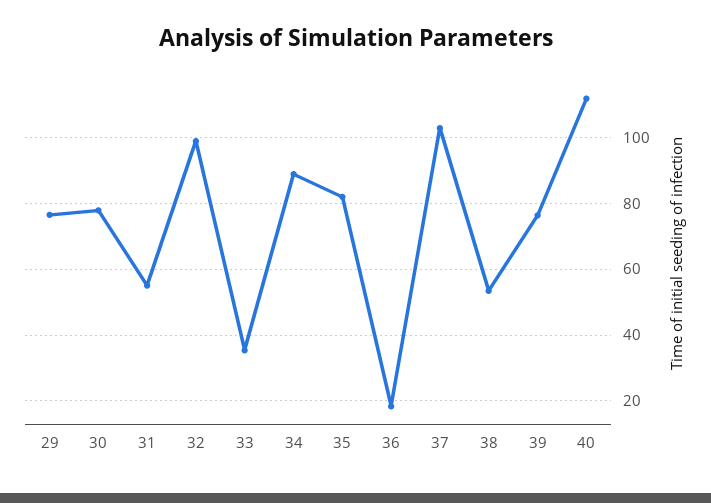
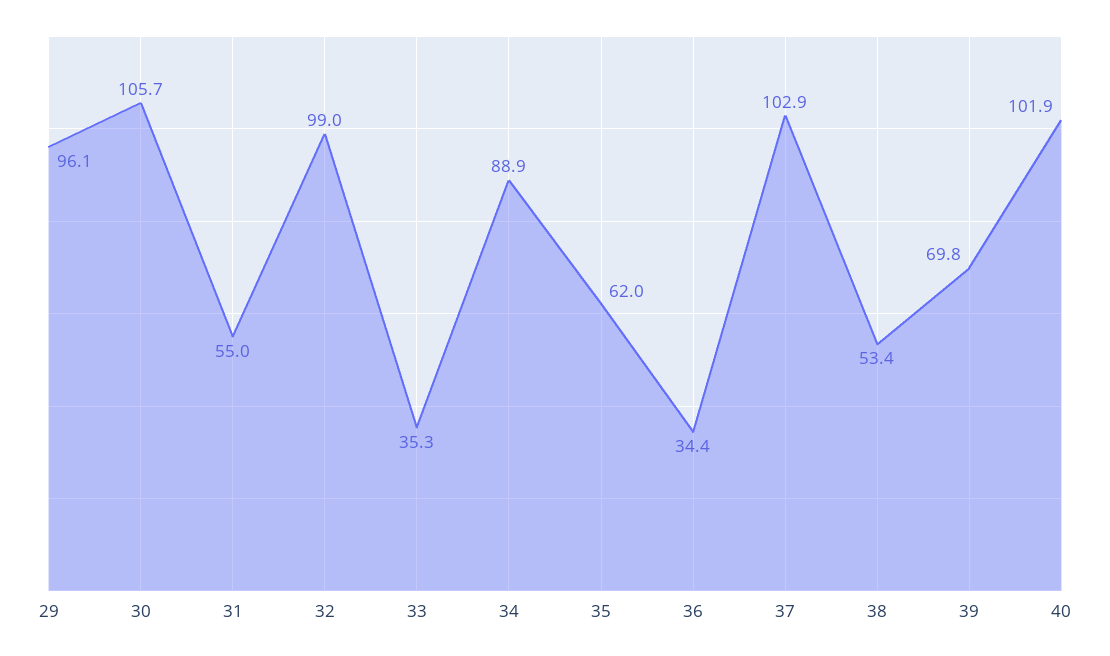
29: 76 -> 96.1
30: 78 -> 105.7
35: 82 -> 62
36: 18 -> 34.4
39: 76 -> 69.8
40: 112 -> 101.9

